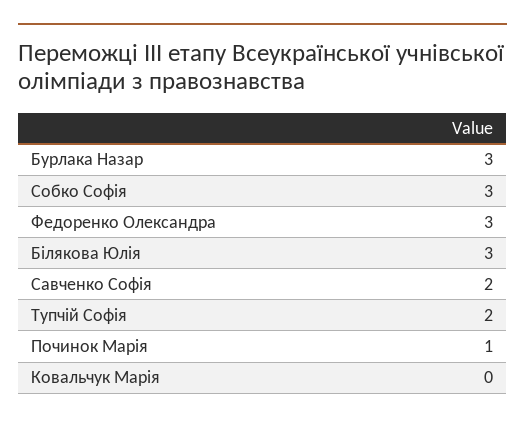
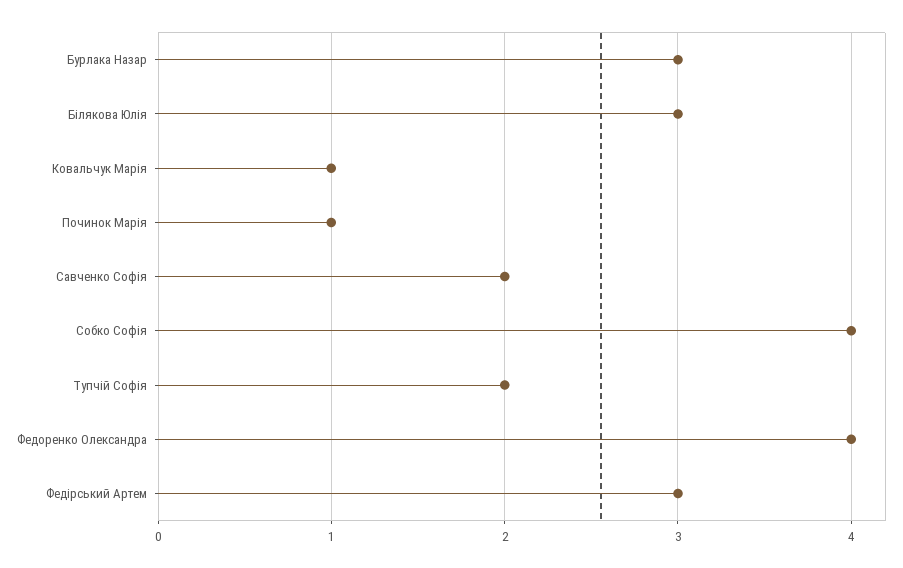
Собко Софія: 3 -> 4
Федоренко Олександра: 3 -> 4
Ковальчук Марія: 0 -> 1
Федірський Артем: none -> 3

